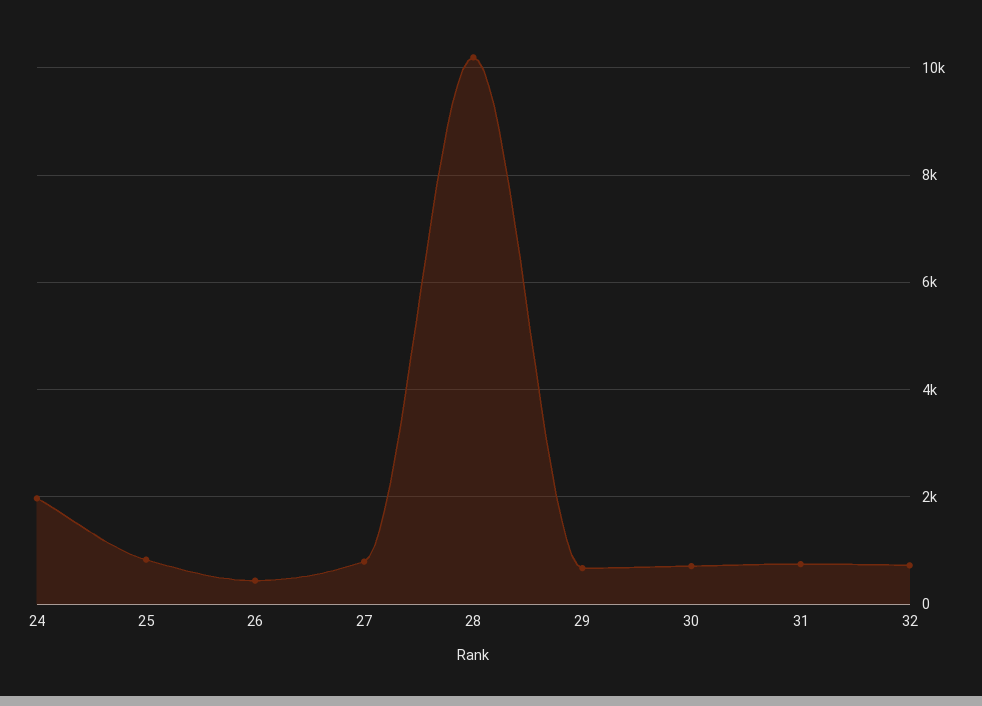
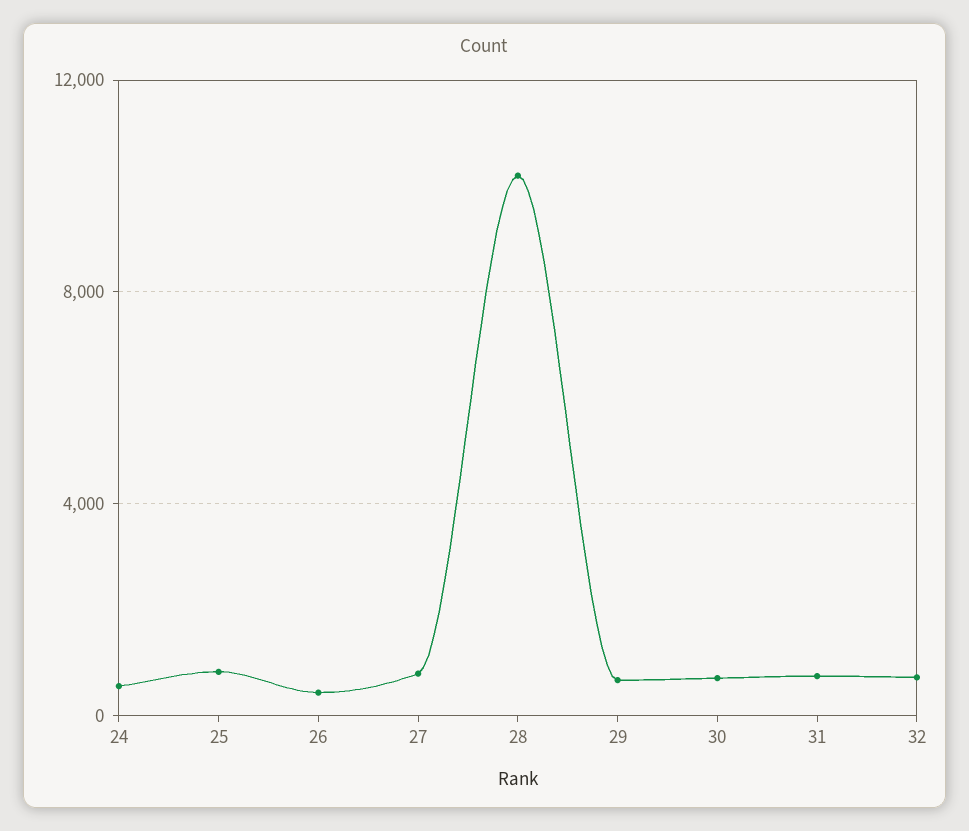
24: 2000 -> 500

